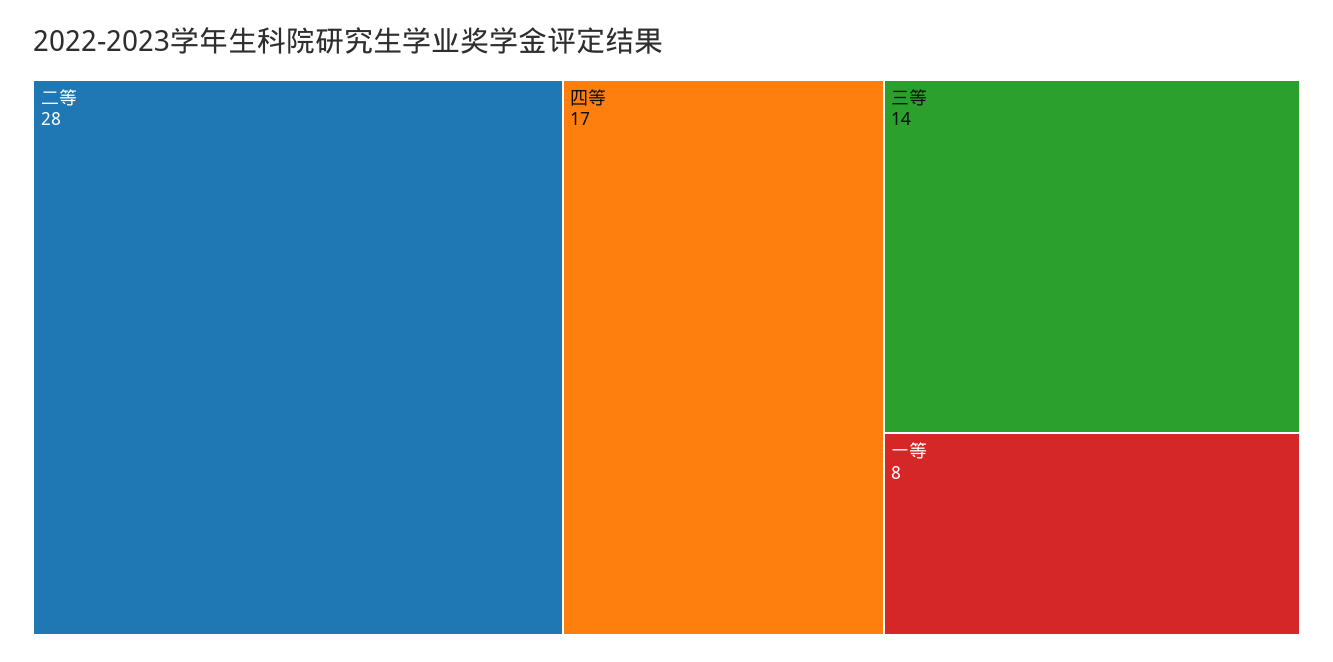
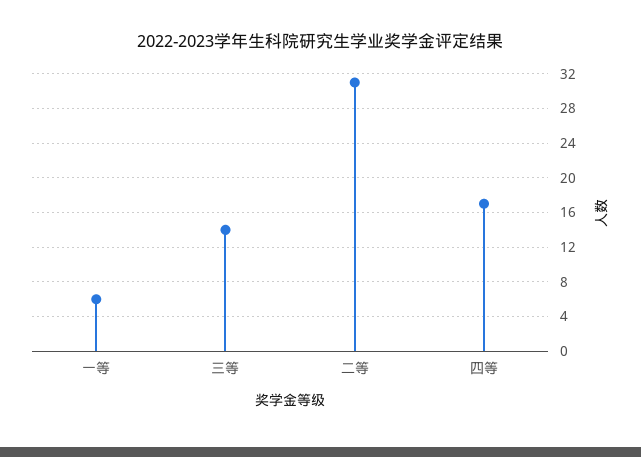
二等: 28 -> 31
一等: 8 -> 6

